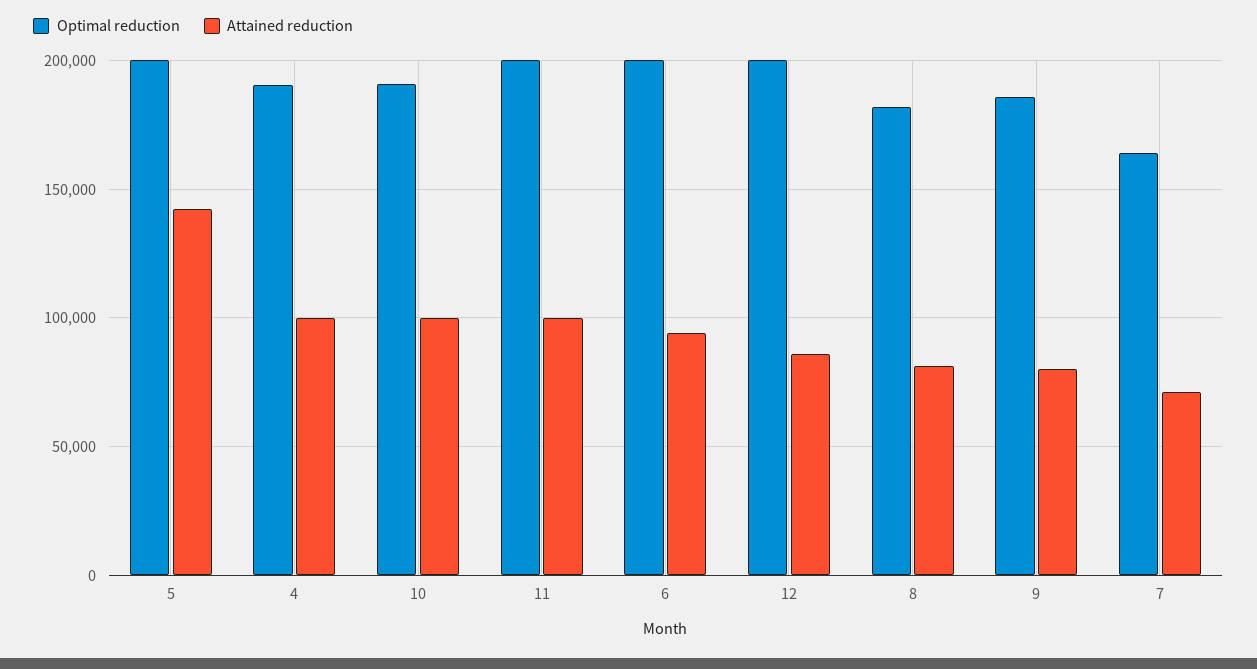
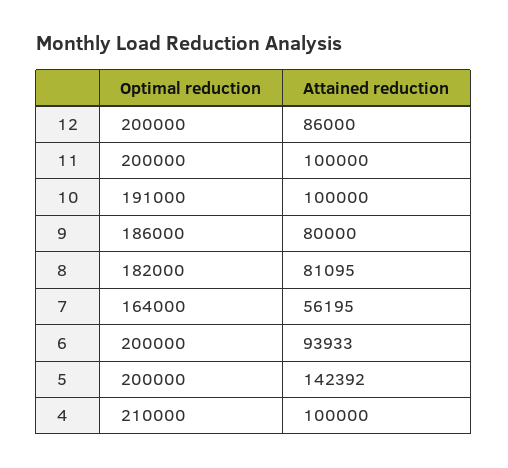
Optimal reduction, 4: 190000 -> 210000
Attained reduction, 7: 70000 -> 56195

